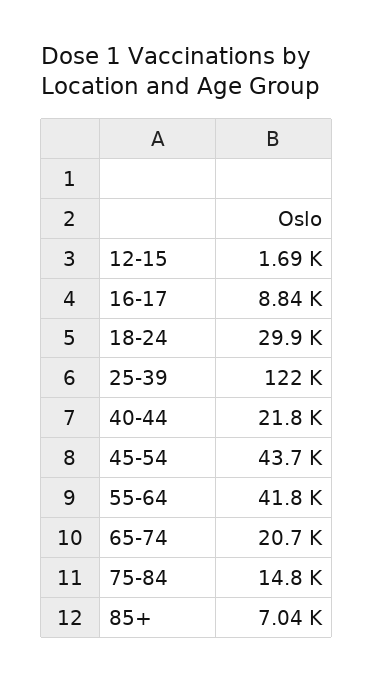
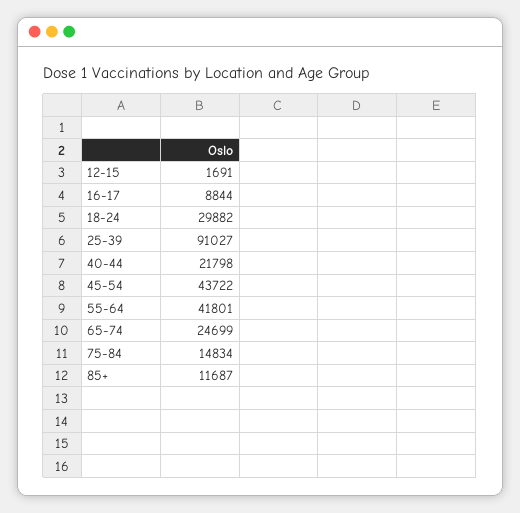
25-39: 122000 -> 91027
65-74: 20700 -> 24699
85+: 7040 -> 11687

